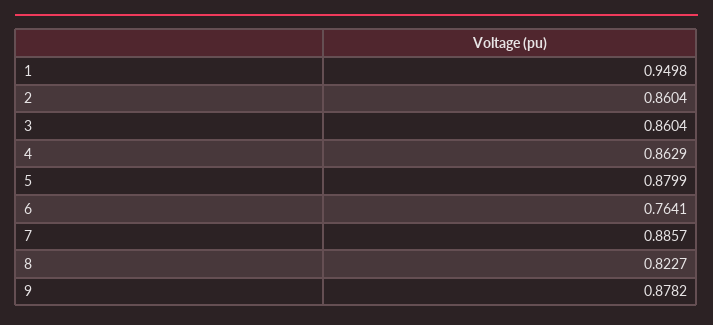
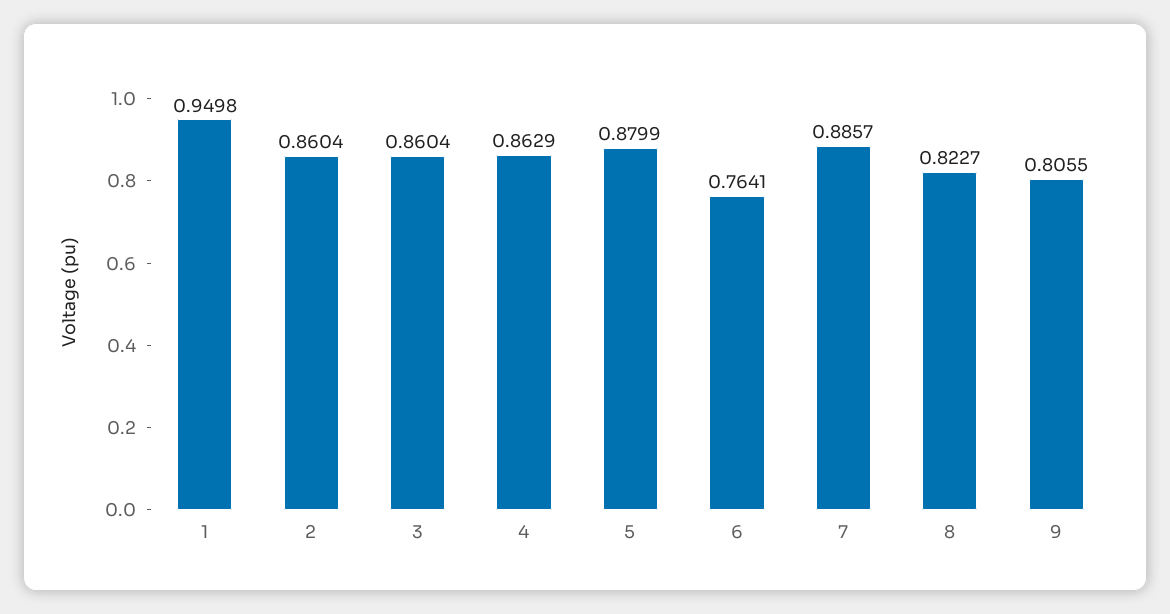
9: 0.8782 -> 0.8055

